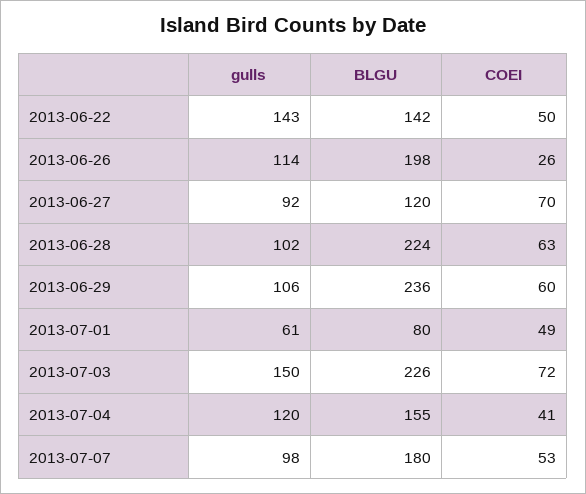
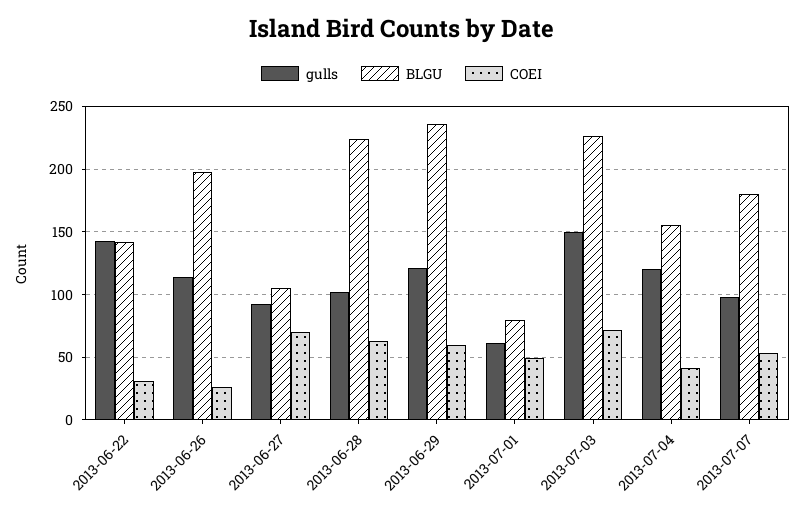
COEI, 2013-06-22: 50 -> 30
BLGU, 2013-06-27: 120 -> 105
gulls, 2013-06-29: 106 -> 120

